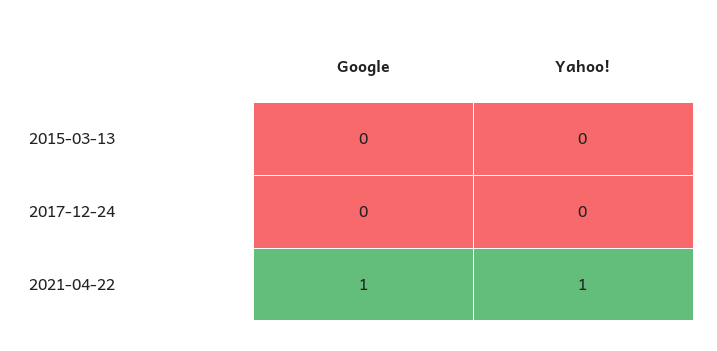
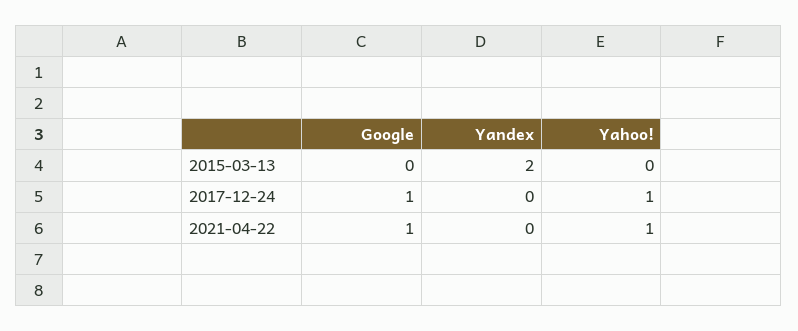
Google, 2017-12-24: 0 -> 1
Yahoo!, 2017-12-24: 0 -> 1
Yandex, 2015-03-13: none -> 2
Yandex, 2017-12-24: none -> 0
Yandex, 2021-04-22: none -> 0

